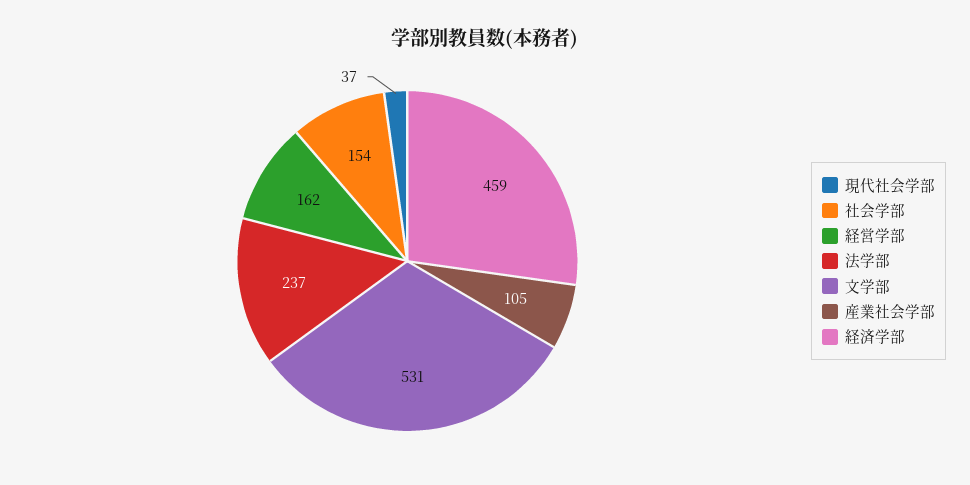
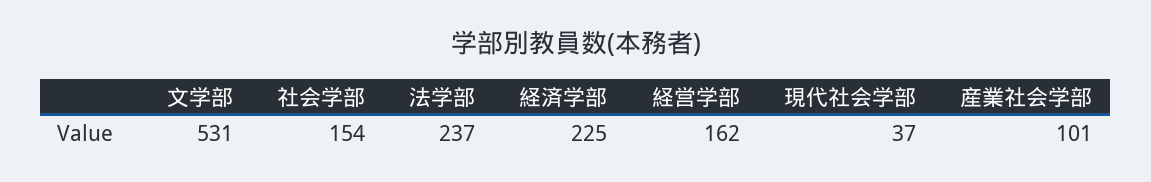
産業社会学部: 105 -> 101
経済学部: 459 -> 225

